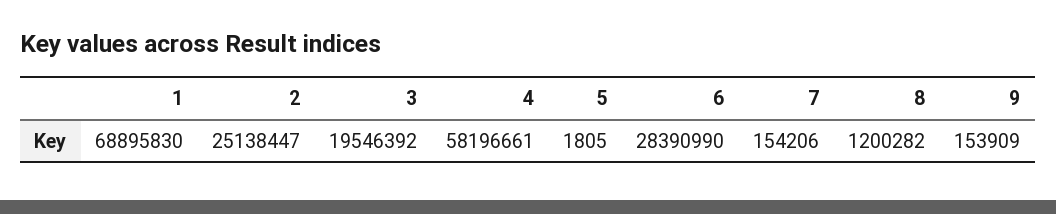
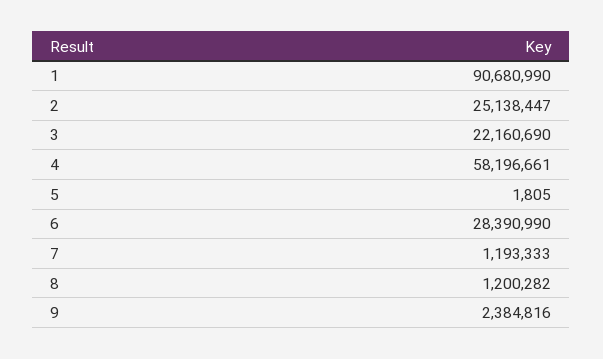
1: 68895830 -> 90680990
3: 19546392 -> 22160690
7: 154206 -> 1193333
9: 153909 -> 2384816

